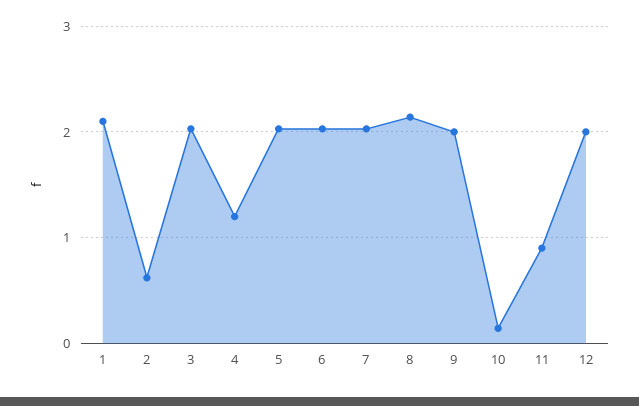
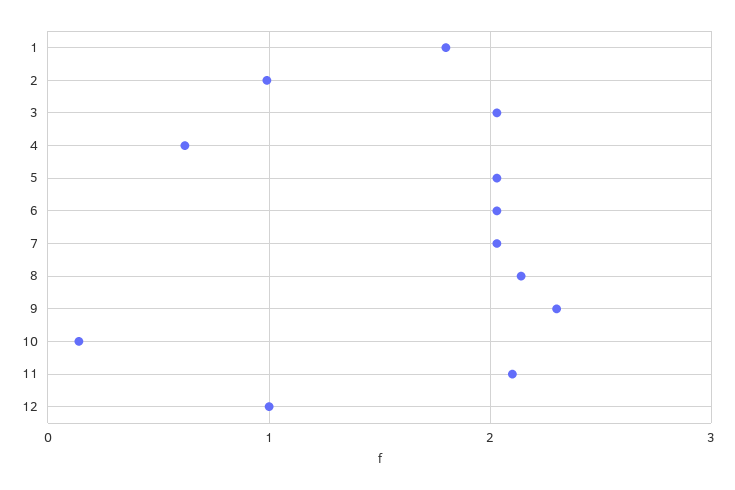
1: 2.1 -> 1.8
2: 0.6 -> 1
4: 1.2 -> 0.6
9: 2 -> 2.3
11: 0.9 -> 2.1
12: 2 -> 1

